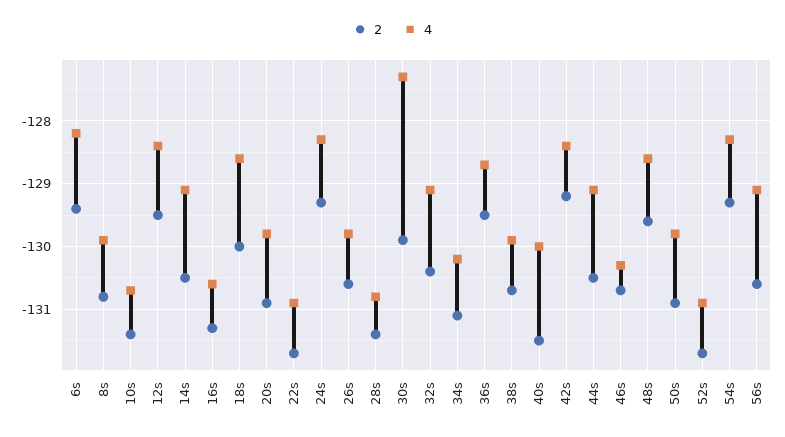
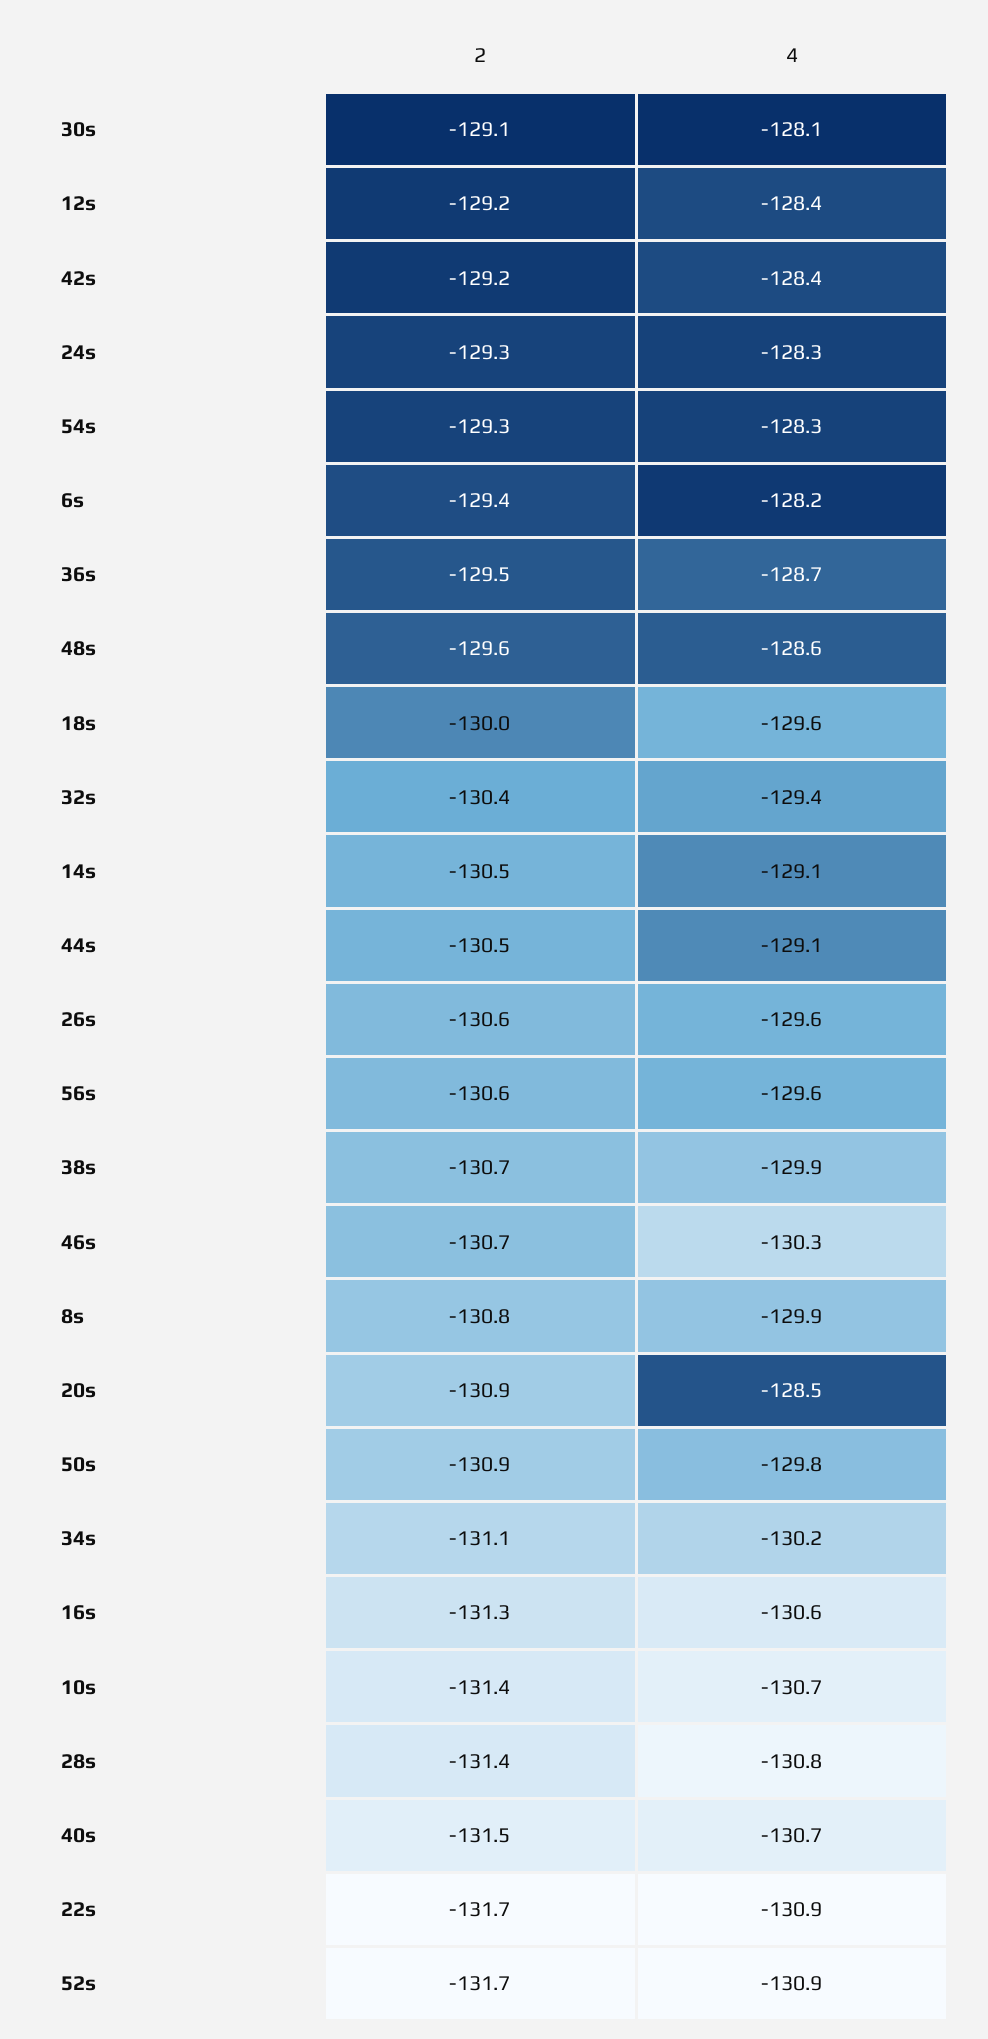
2, 12s: -129.5 -> -129.2
4, 18s: -128.6 -> -129.6
4, 20s: -129.8 -> -128.5
4, 26s: -129.8 -> -129.6
2, 30s: -129.9 -> -129.1
4, 30s: -127.3 -> -128.1
4, 32s: -129.1 -> -129.4
4, 40s: -130 -> -130.7
4, 56s: -129.1 -> -129.6

